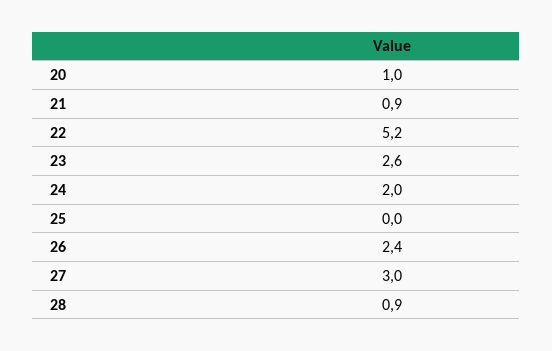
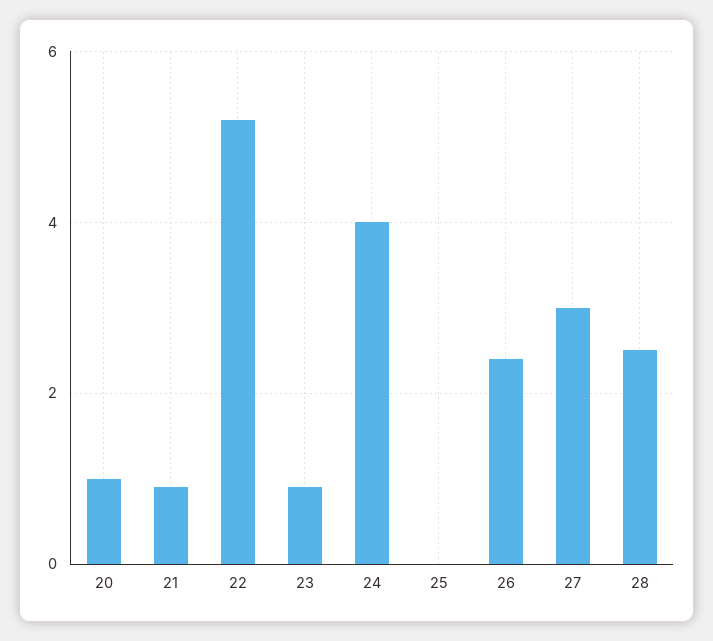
23: 2.6 -> 1
24: 2 -> 4
28: 0.9 -> 2.5

